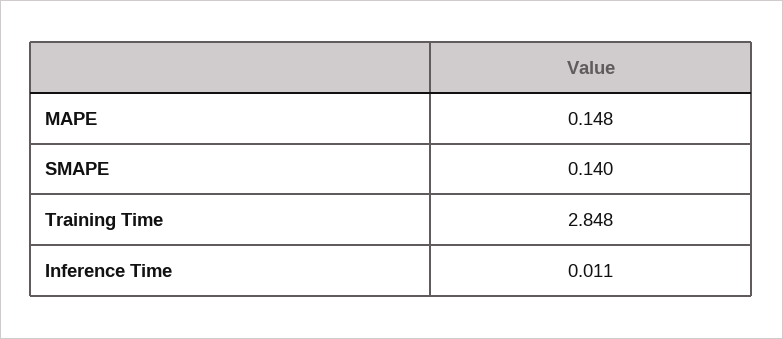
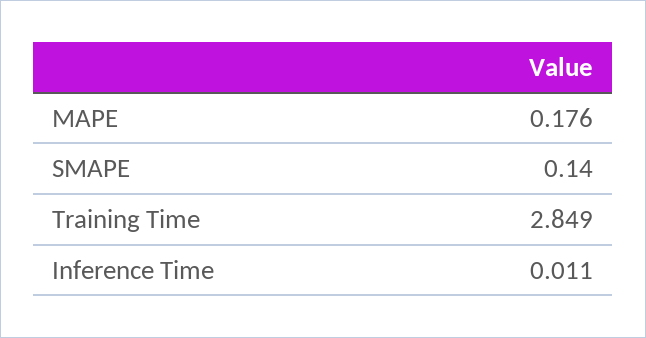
MAPE: 0.148 -> 0.176
Training Time: 2.848 -> 2.849

